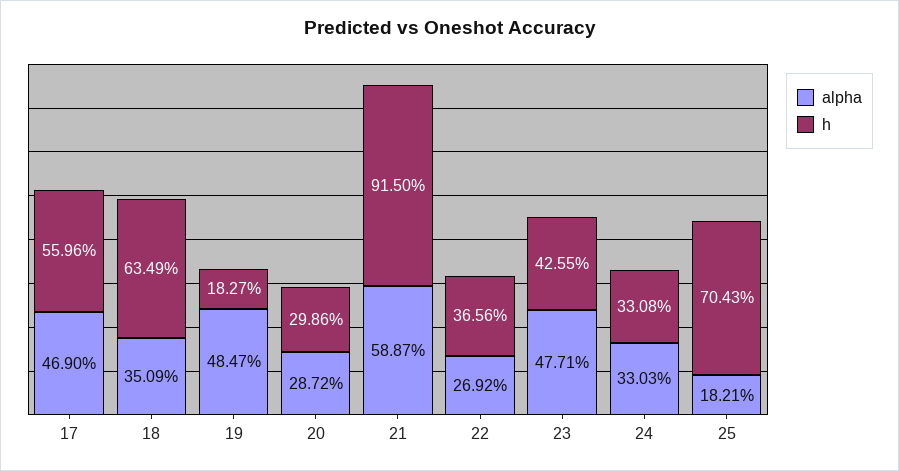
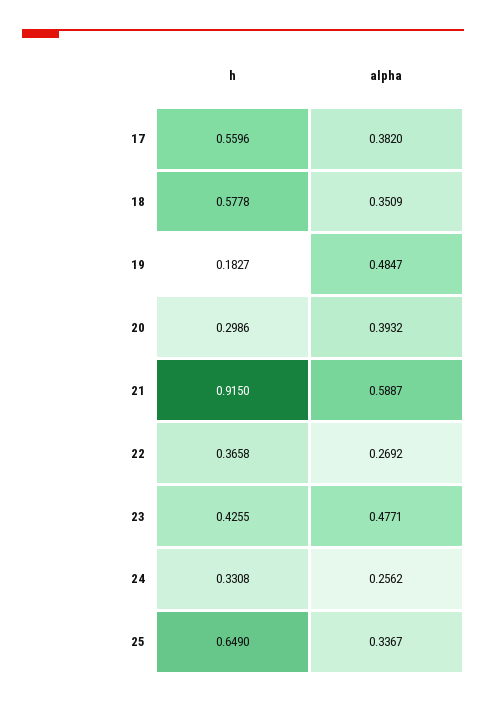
alpha, 17: 0.469 -> 0.382
h, 18: 0.6349 -> 0.5778
alpha, 20: 0.2872 -> 0.3932
h, 22: 0.3656 -> 0.3658
alpha, 24: 0.3303 -> 0.2562
alpha, 25: 0.1821 -> 0.3367
h, 25: 0.7043 -> 0.649

